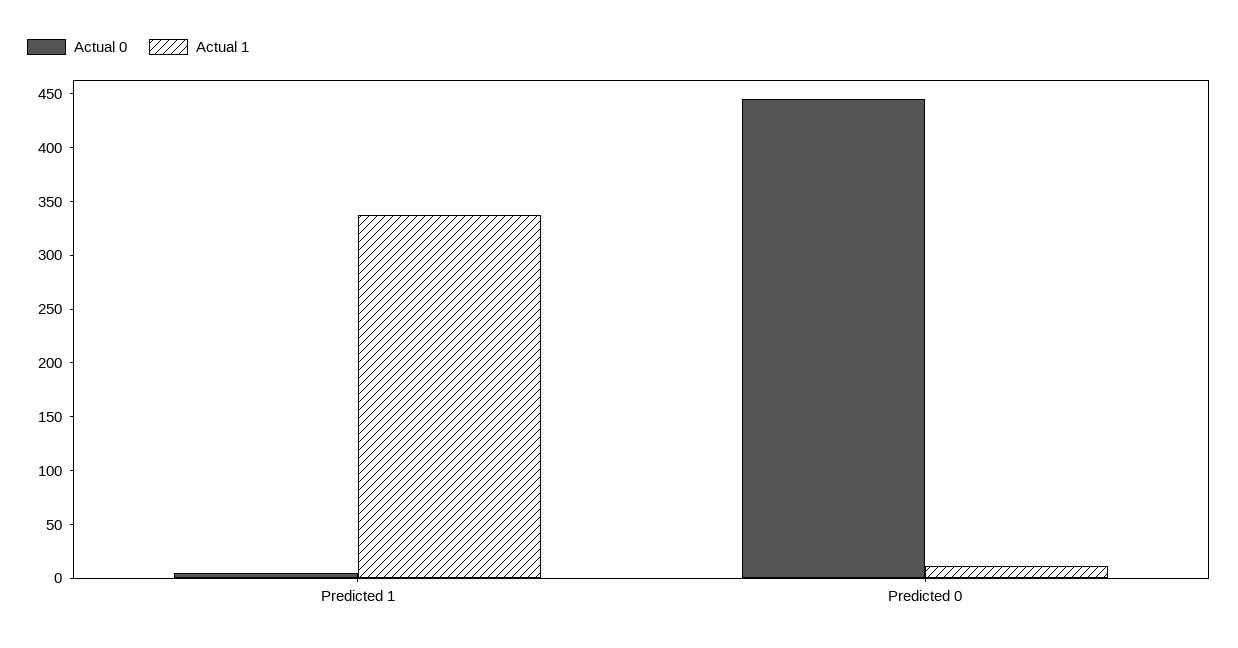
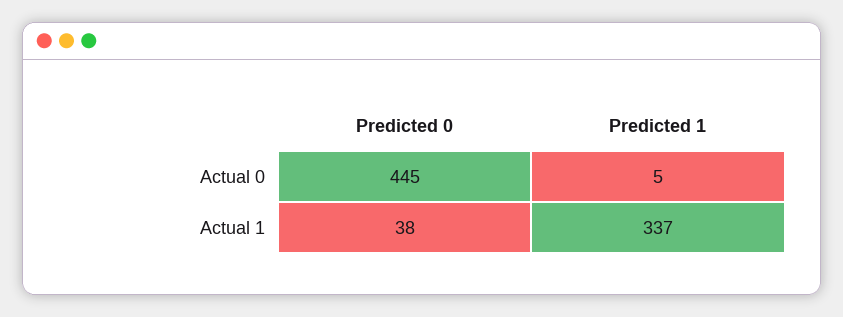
Actual 1, Predicted 0: 10 -> 38

